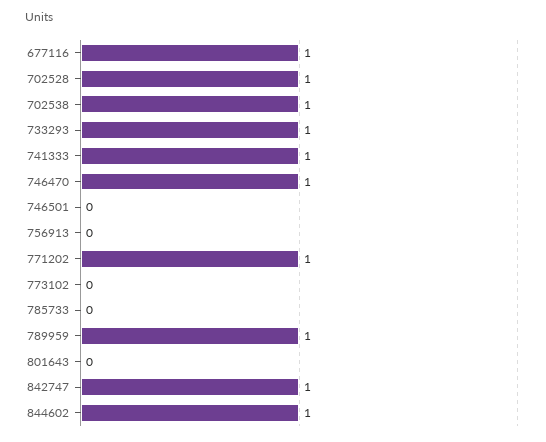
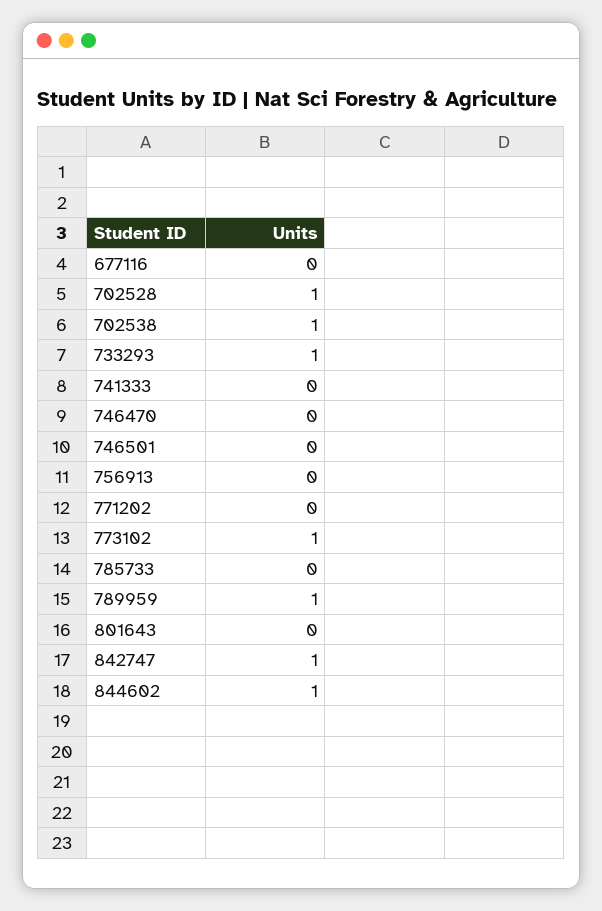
677116: 1 -> 0
741333: 1 -> 0
746470: 1 -> 0
771202: 1 -> 0
773102: 0 -> 1

